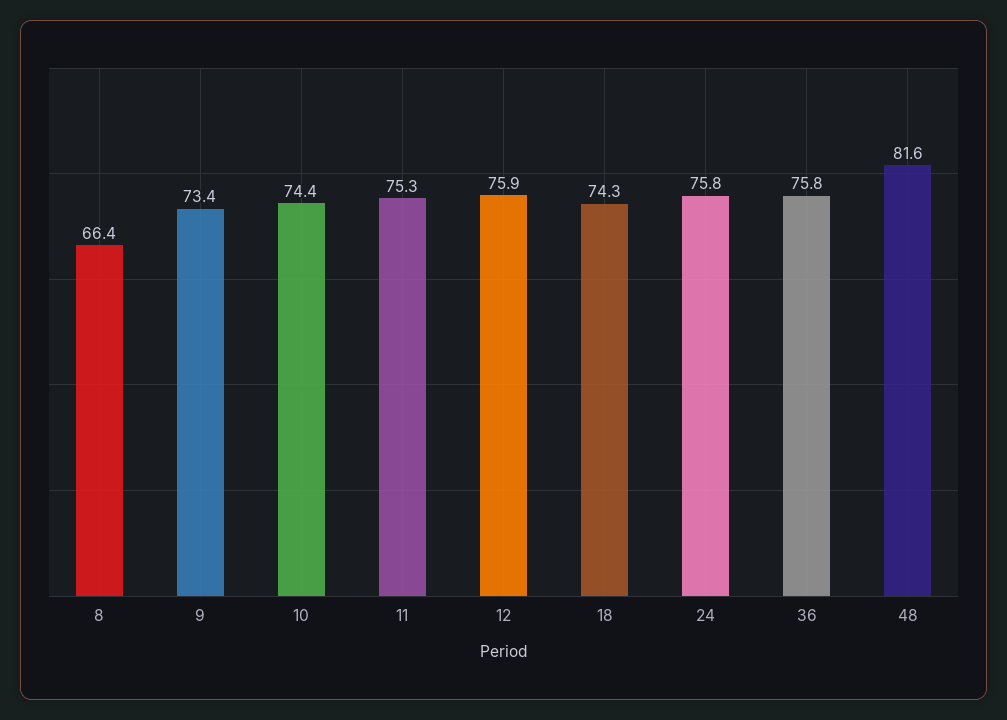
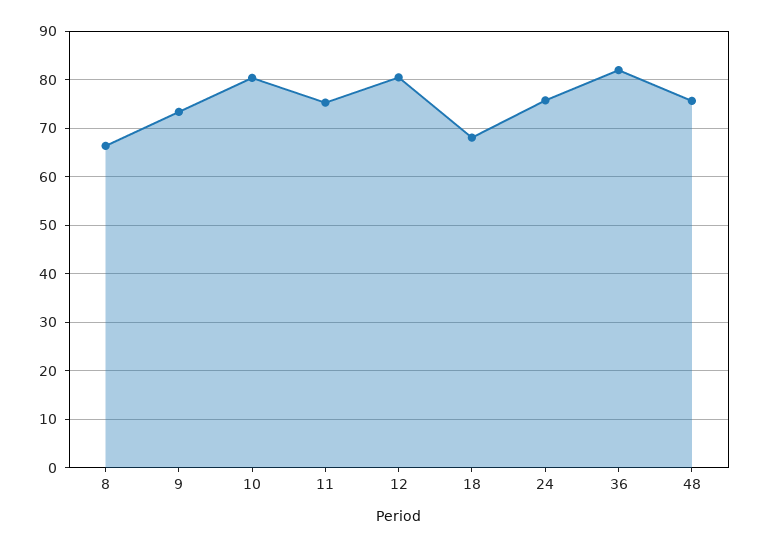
10: 74.4 -> 80
12: 75.9 -> 80
18: 74.3 -> 68
36: 75.8 -> 82
48: 81.6 -> 76

